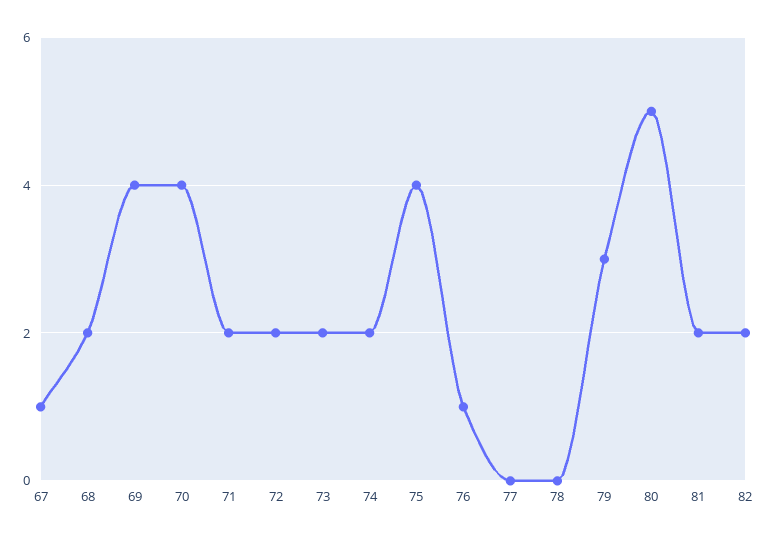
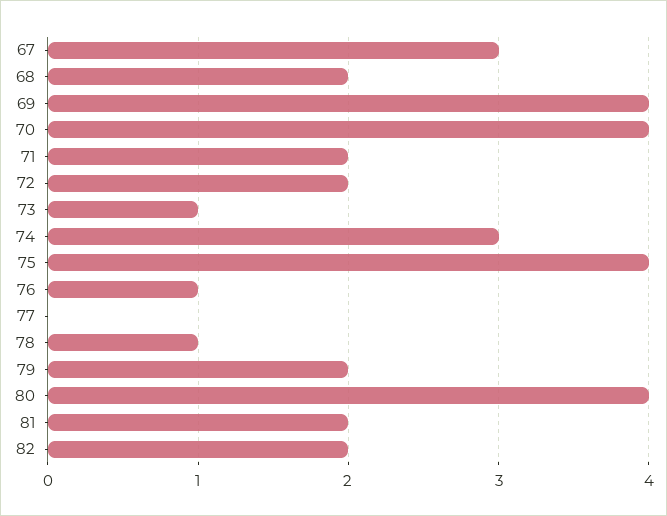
67: 1 -> 3
73: 2 -> 1
74: 2 -> 3
78: 0 -> 1
79: 3 -> 2
80: 5 -> 4

